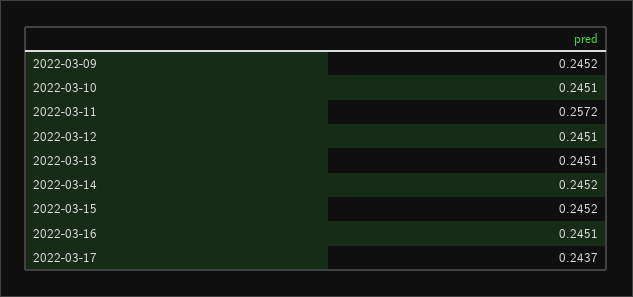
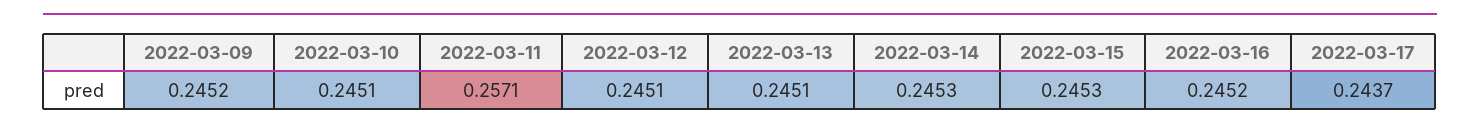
2022-03-11: 0.2572 -> 0.2571
2022-03-14: 0.2452 -> 0.2453
2022-03-15: 0.2452 -> 0.2453
2022-03-16: 0.2451 -> 0.2452

